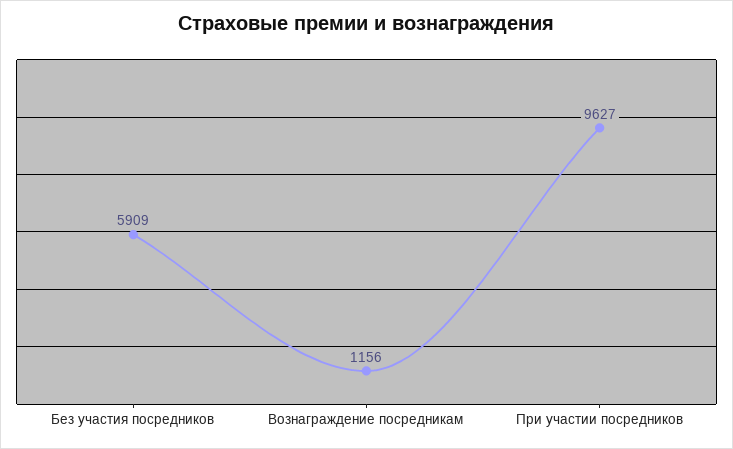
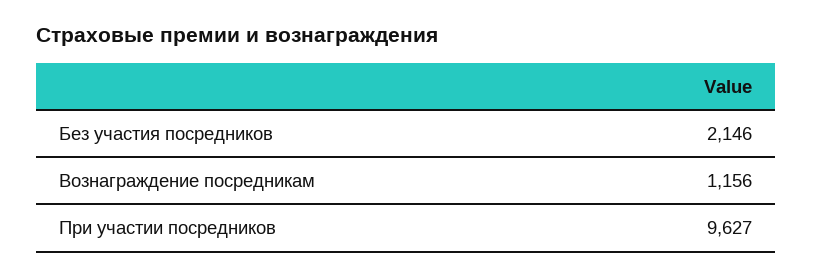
Без участия посредников: 5909 -> 2146

